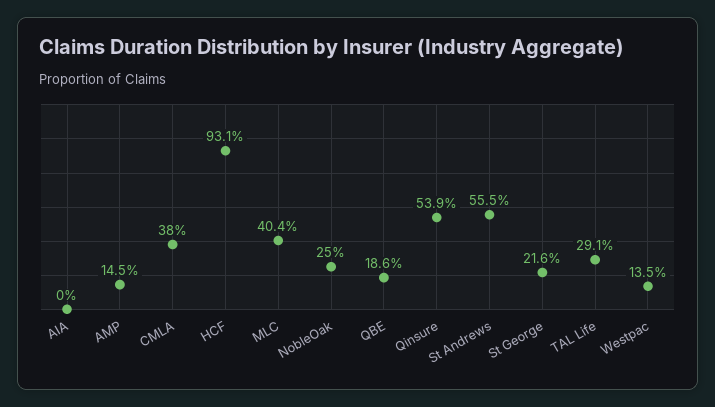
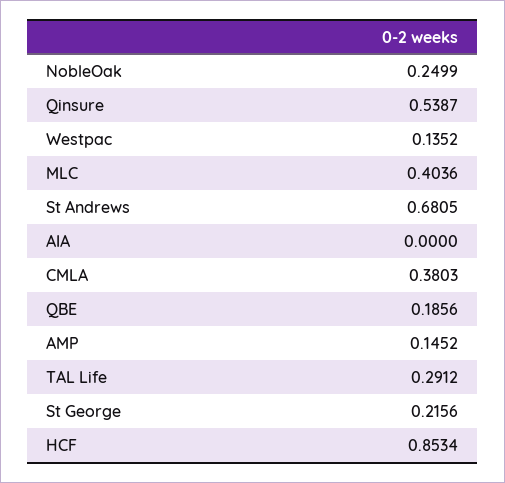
HCF: 0.931 -> 0.8534
St Andrews: 0.555 -> 0.6805

